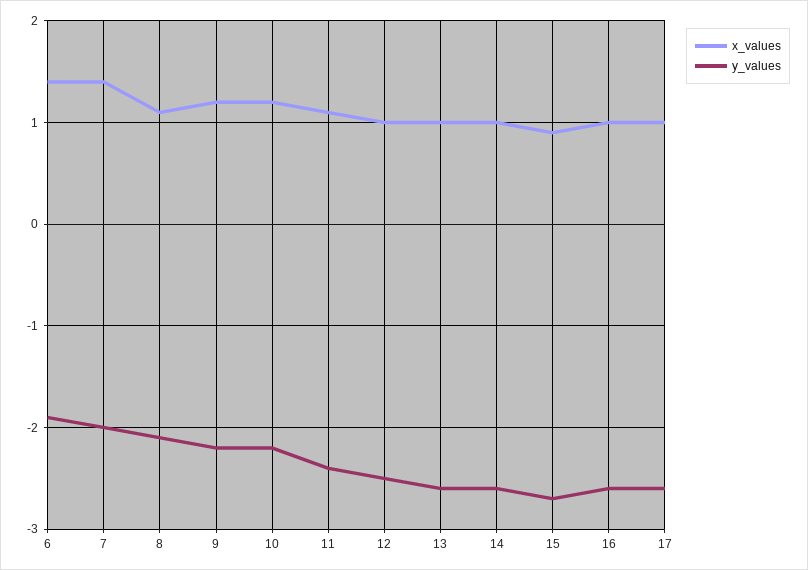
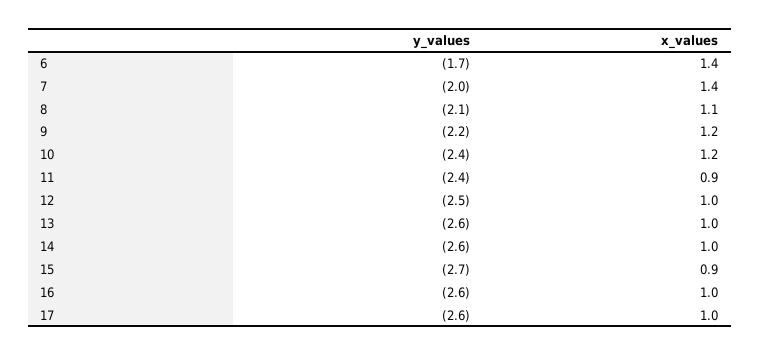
y_values, 6: -1.9 -> -1.7
y_values, 10: -2.2 -> -2.4
x_values, 11: 1.1 -> 0.9

